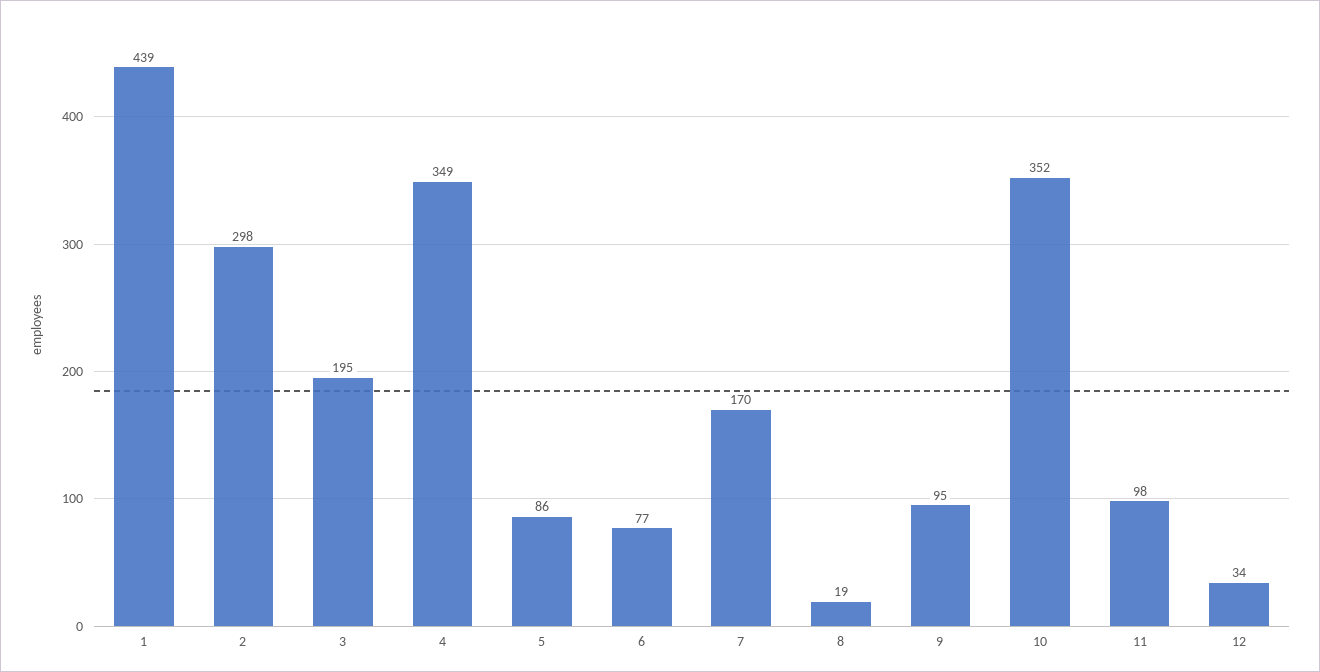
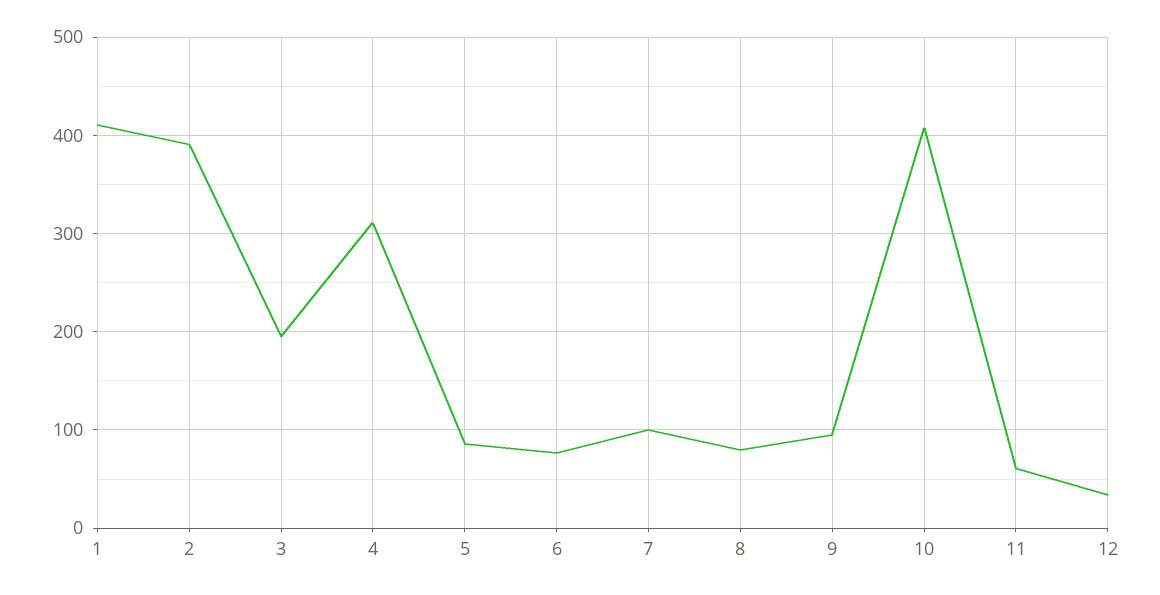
1: 439 -> 410
2: 298 -> 390
4: 349 -> 310
7: 170 -> 100
8: 19 -> 80
10: 352 -> 410
11: 98 -> 60

